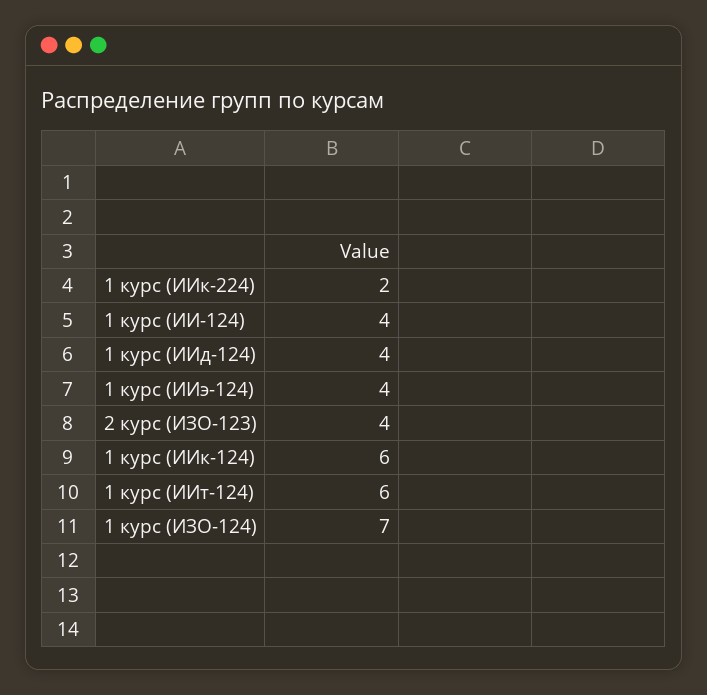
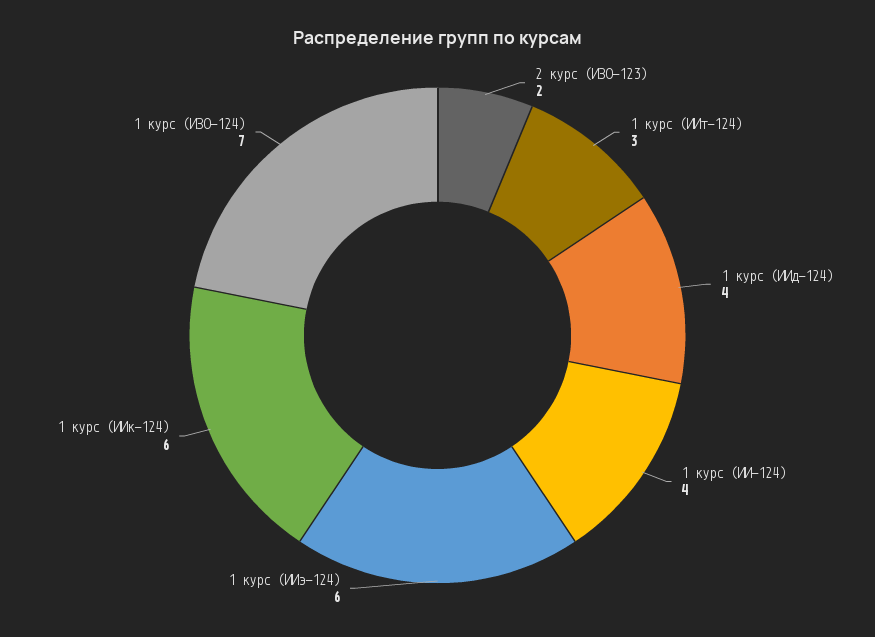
1 курс (ИИк-224): 2 -> none
1 курс (ИИэ-124): 4 -> 6
2 курс (ИЗО-123): 4 -> 2
1 курс (ИИт-124): 6 -> 3

